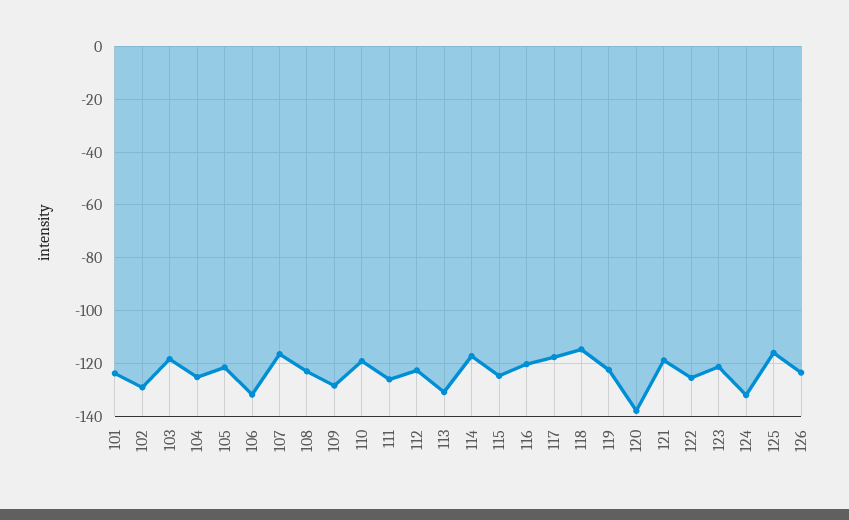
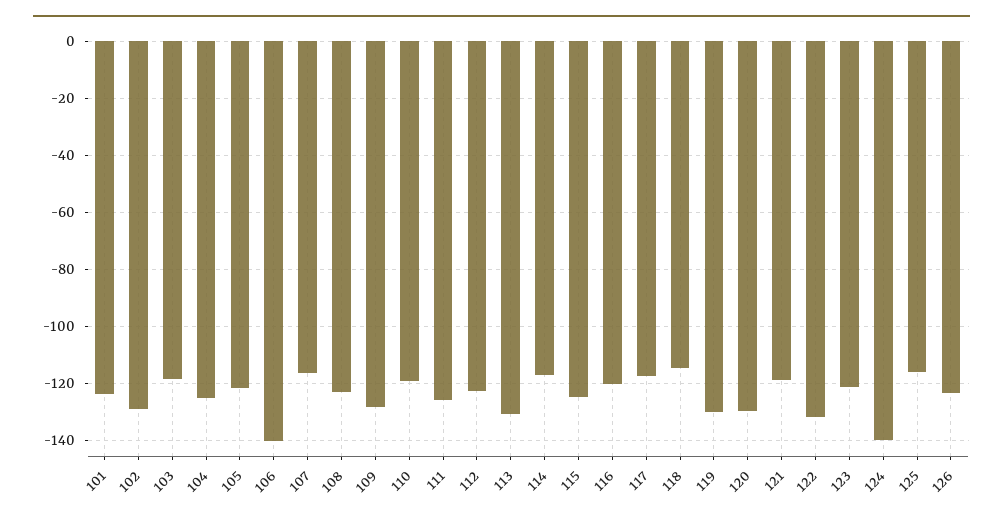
106: -132.5 -> -140
119: -122.5 -> -130
120: -137.5 -> -130
122: -125 -> -132.5
124: -132.5 -> -140

